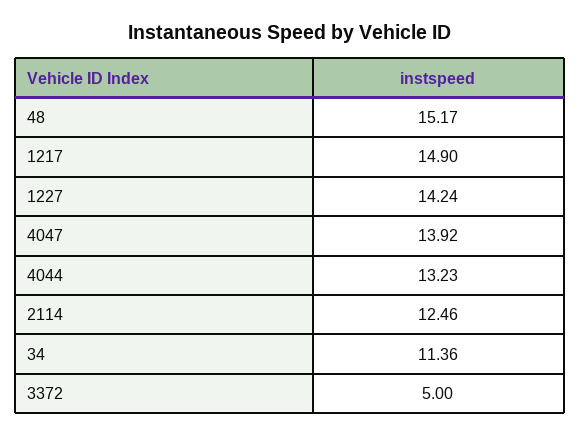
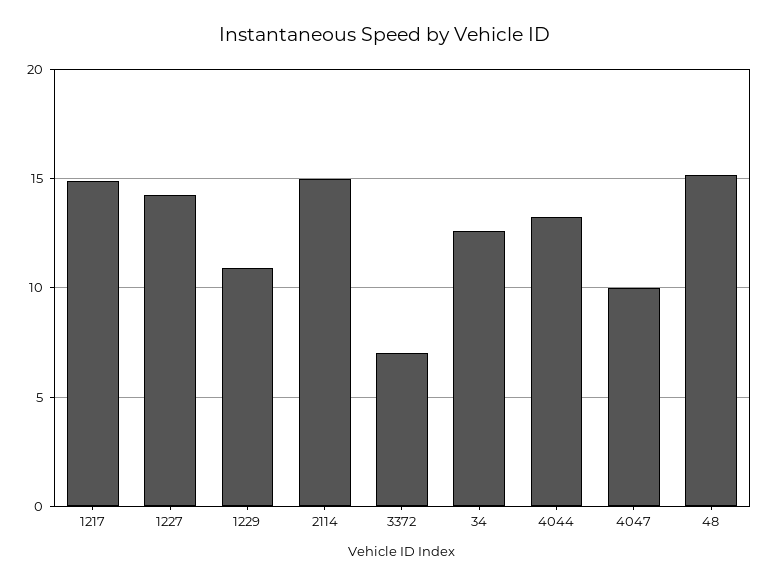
4047: 13.92 -> 10
2114: 12.46 -> 15
34: 11.36 -> 12.5
3372: 5 -> 7
1229: none -> 11

